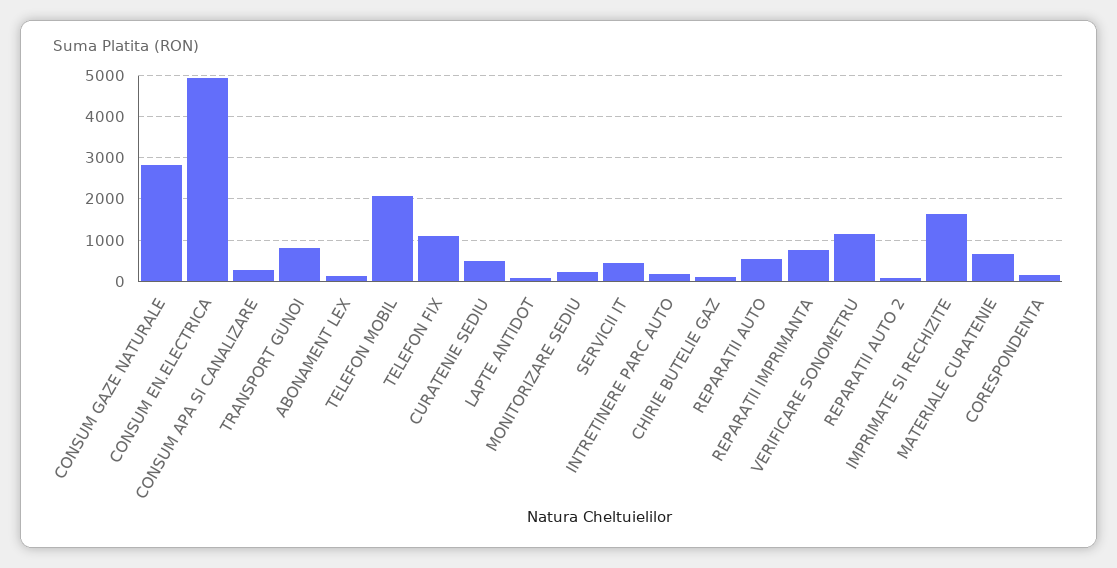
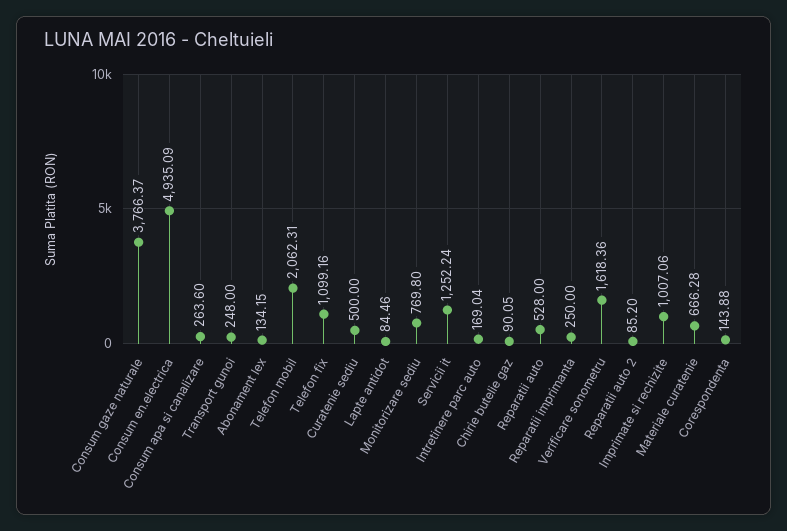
CONSUM GAZE NATURALE: 2800 -> 3766.37
TRANSPORT GUNOI: 800 -> 248
MONITORIZARE SEDIU: 200 -> 769.8
SERVICII IT: 400 -> 1252.24
REPARATII IMPRIMANTA: 800 -> 250
VERIFICARE SONOMETRU: 1200 -> 1618.36
IMPRIMATE SI RECHIZITE: 1600 -> 1007.06

